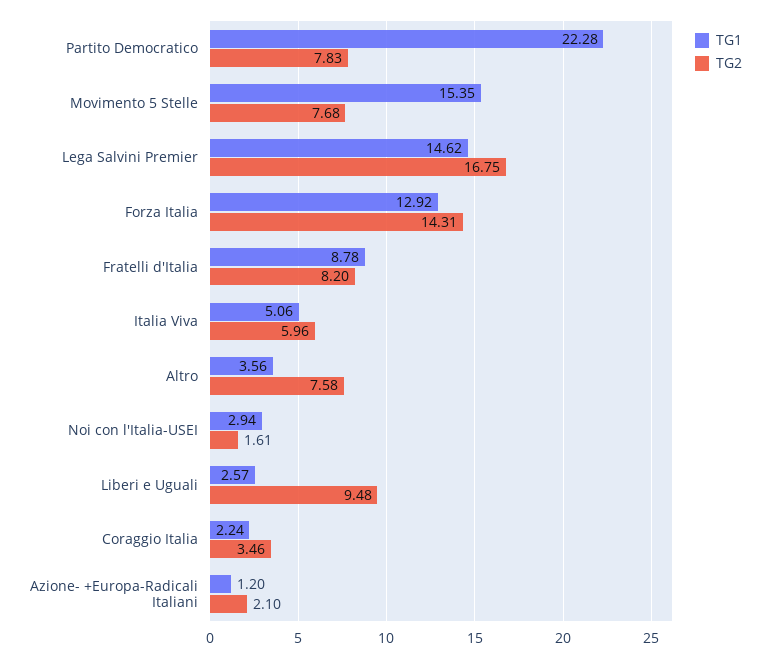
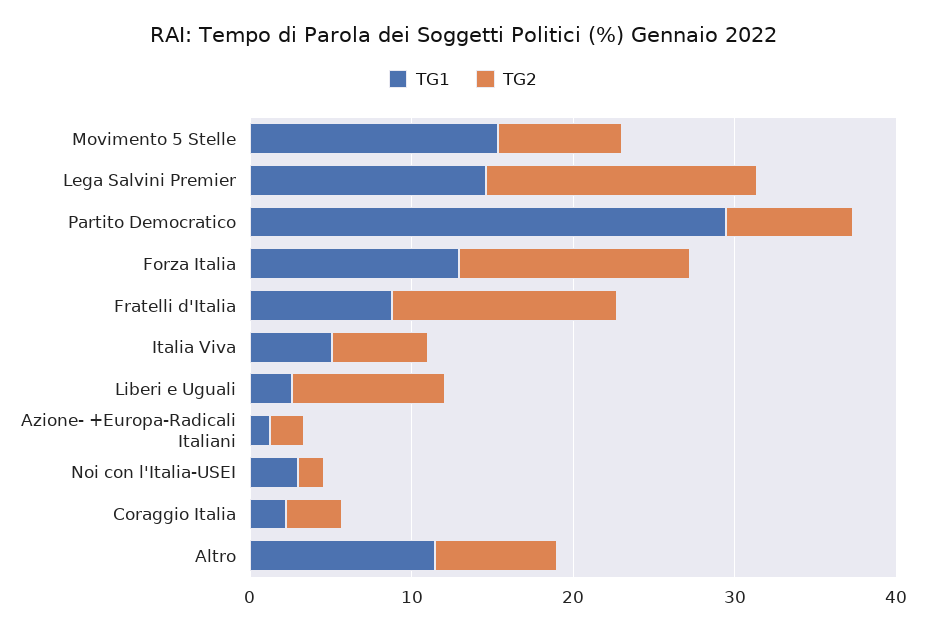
TG1, Partito Democratico: 22.28 -> 30
TG2, Fratelli d'Italia: 8.2 -> 14
TG1, Altro: 3.56 -> 12

